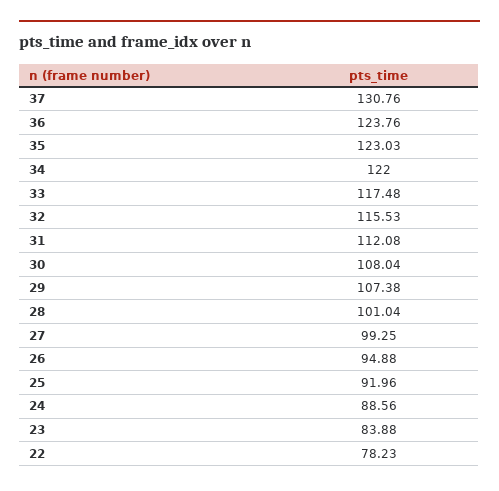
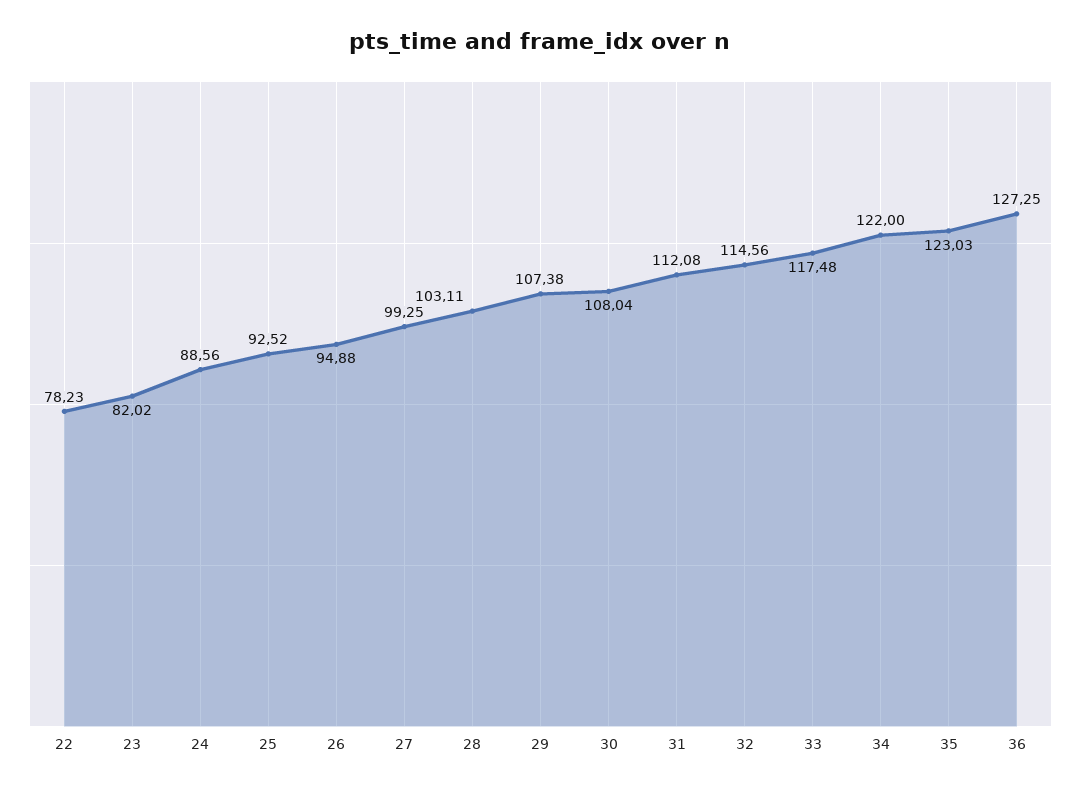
37: 130.76 -> none
36: 123.76 -> 127.25
32: 115.53 -> 114.56
28: 101.04 -> 103.11
25: 91.96 -> 92.52
23: 83.88 -> 82.02

